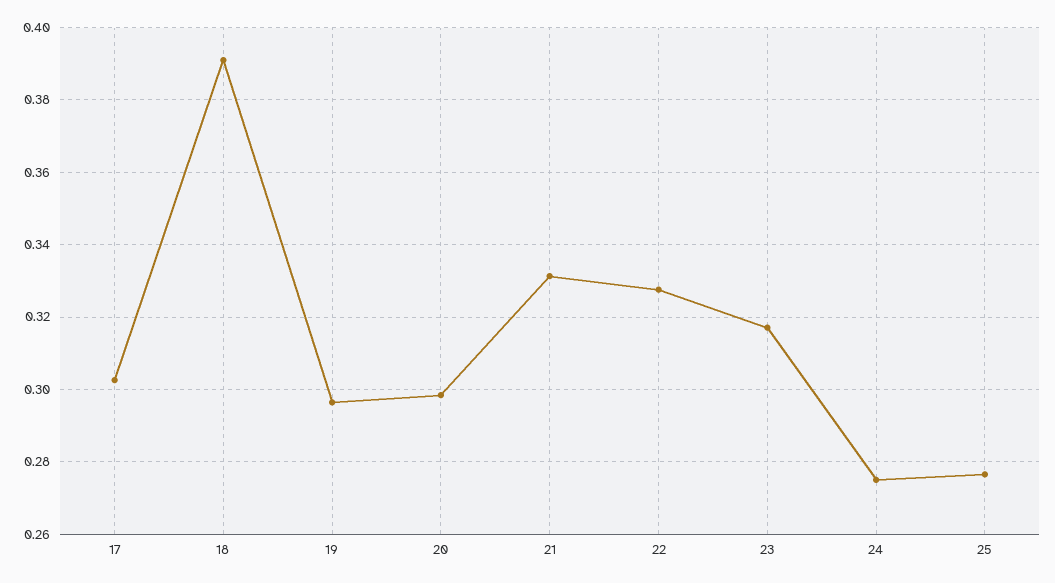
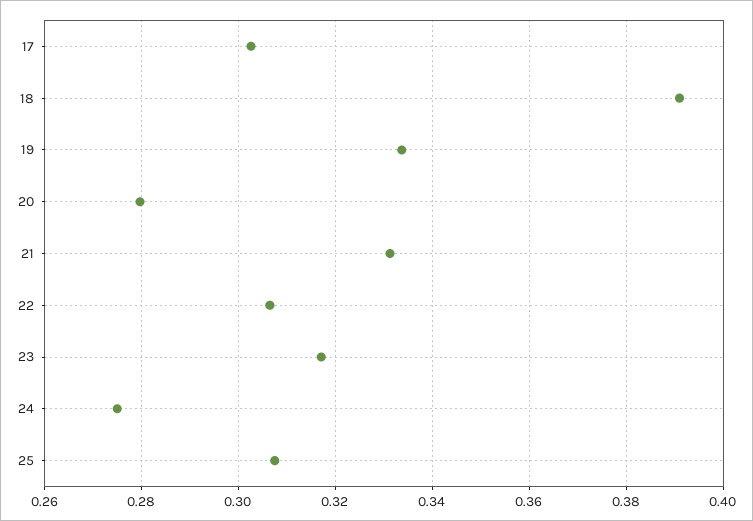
19: 0.296 -> 0.334
20: 0.298 -> 0.28
22: 0.328 -> 0.306
25: 0.276 -> 0.308

